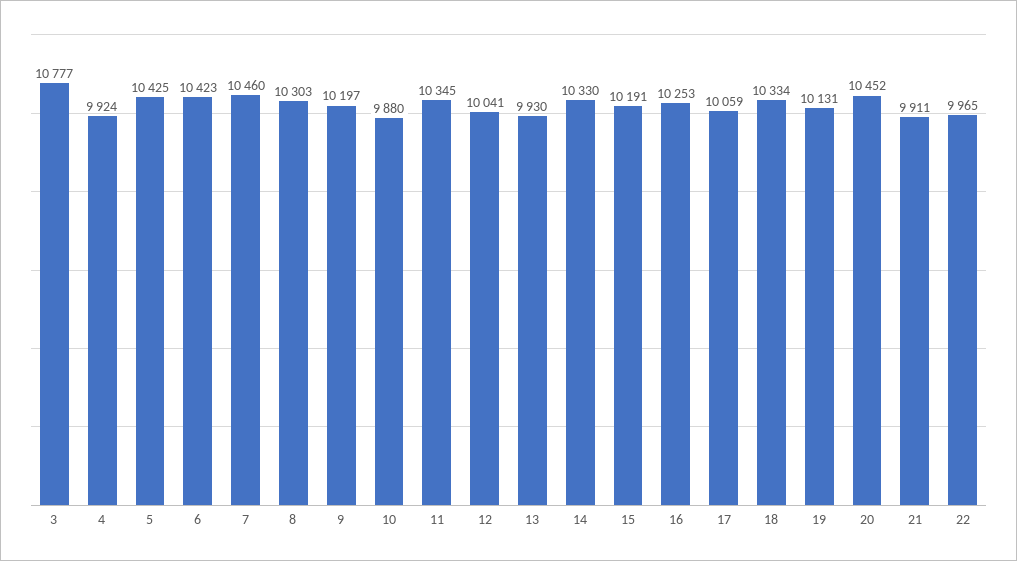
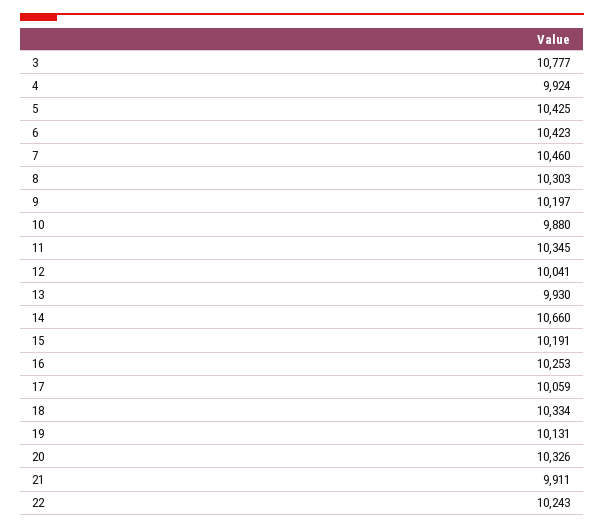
14: 10330 -> 10660
20: 10452 -> 10326
22: 9965 -> 10243

